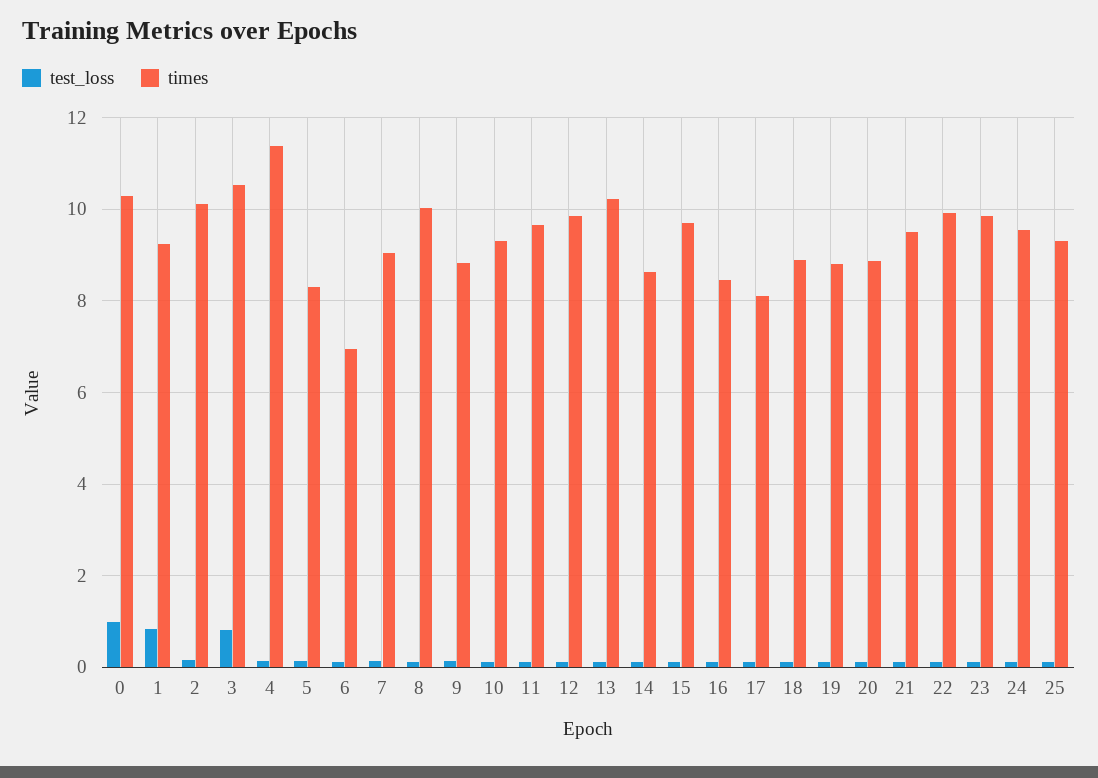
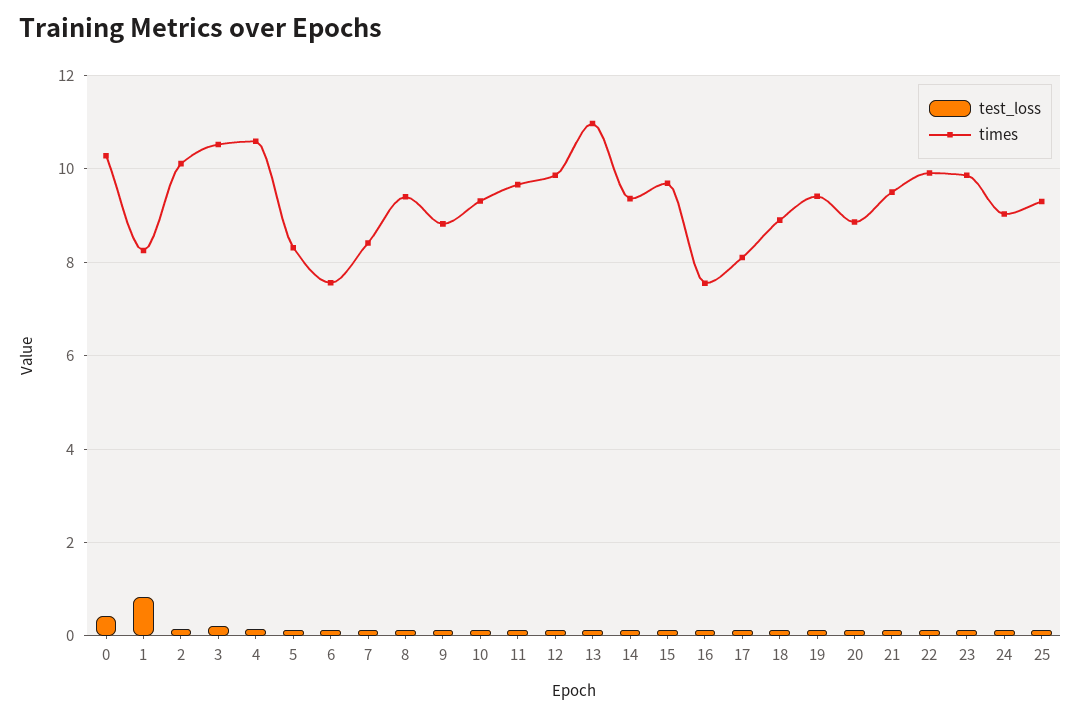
test_loss, 0: 1 -> 0.4
times, 1: 9.2 -> 8.2
test_loss, 3: 0.8 -> 0.2
times, 4: 11.4 -> 10.6
times, 6: 7 -> 7.6
times, 7: 9 -> 8.4
times, 8: 10 -> 9.4
times, 13: 10.2 -> 11
times, 14: 8.6 -> 9.4
times, 16: 8.4 -> 7.6
times, 19: 8.8 -> 9.4
times, 24: 9.6 -> 9

